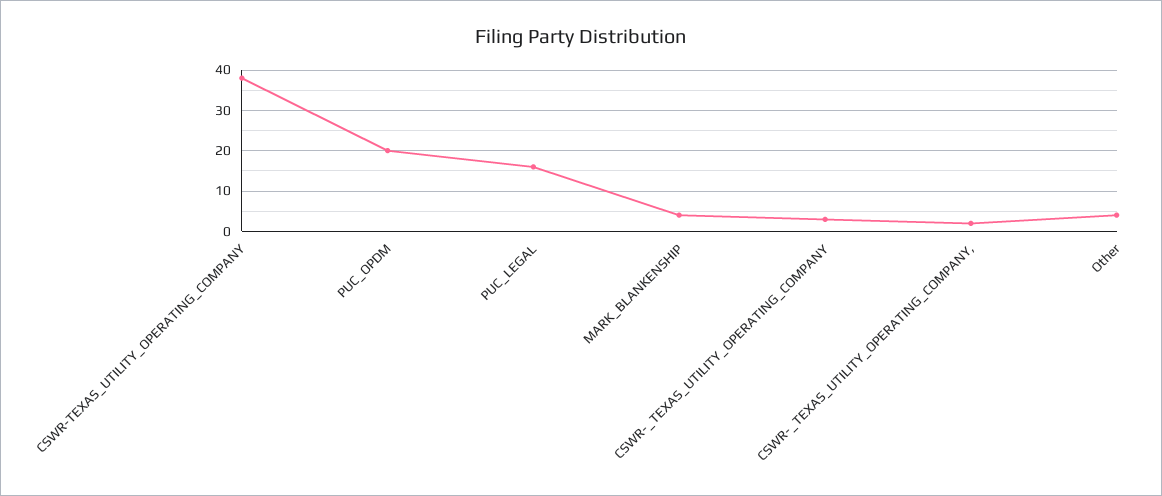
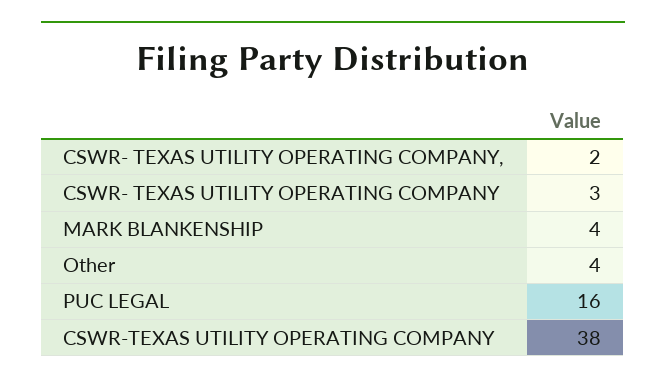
PUC_OPDM: 20 -> none

